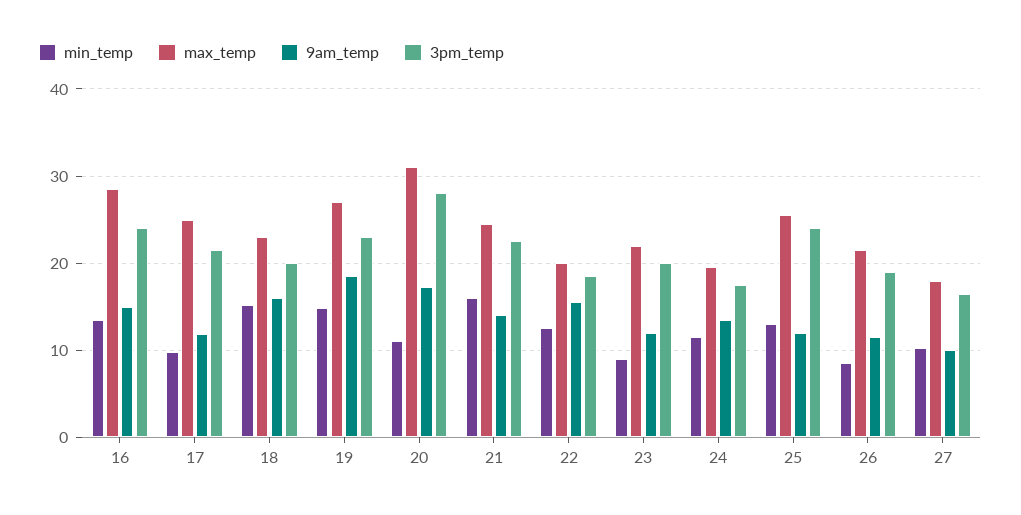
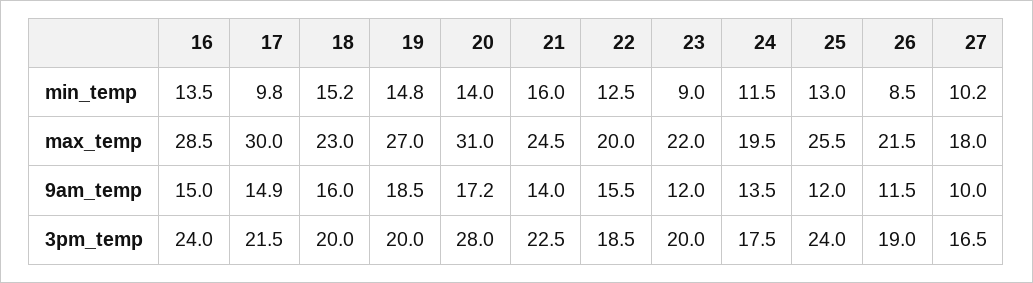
max_temp, 17: 25 -> 30
9am_temp, 17: 12 -> 14.9
3pm_temp, 19: 23 -> 20
min_temp, 20: 11 -> 14

